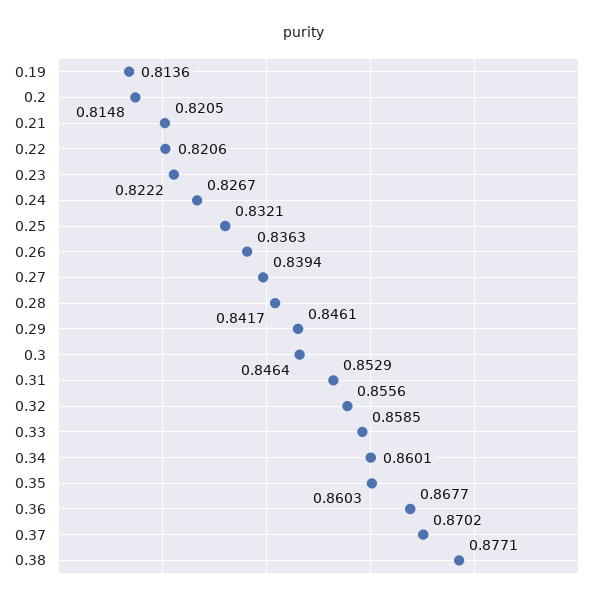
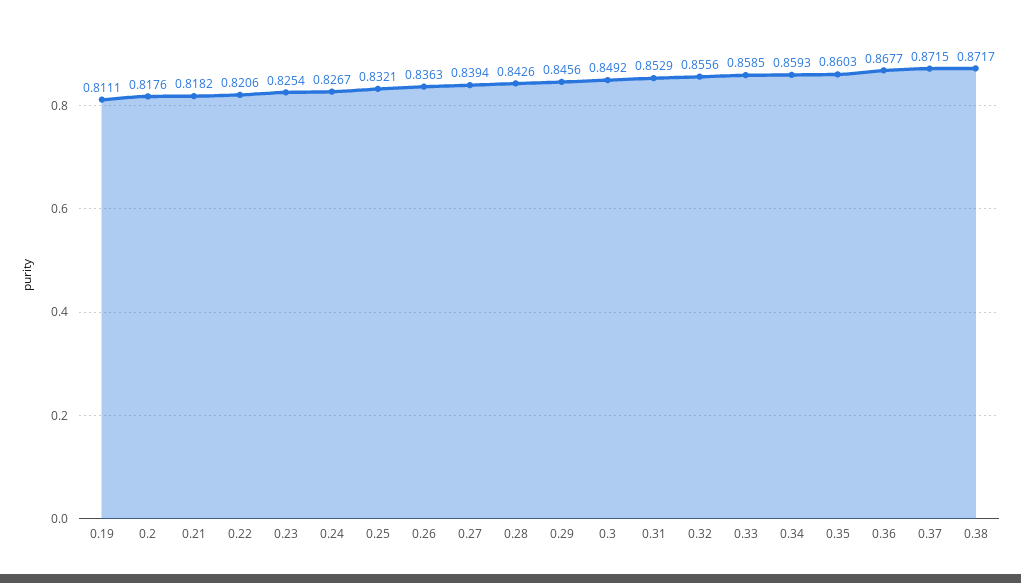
0.19: 0.8136 -> 0.8111
0.2: 0.8148 -> 0.8176
0.21: 0.8205 -> 0.8182
0.23: 0.8222 -> 0.8254
0.28: 0.8417 -> 0.8426
0.29: 0.8461 -> 0.8456
0.3: 0.8464 -> 0.8492
0.34: 0.8601 -> 0.8593
0.37: 0.8702 -> 0.8715
0.38: 0.8771 -> 0.8717

